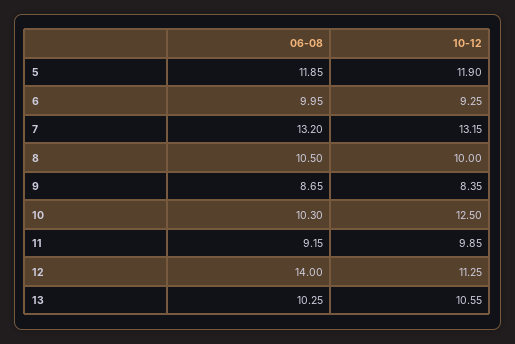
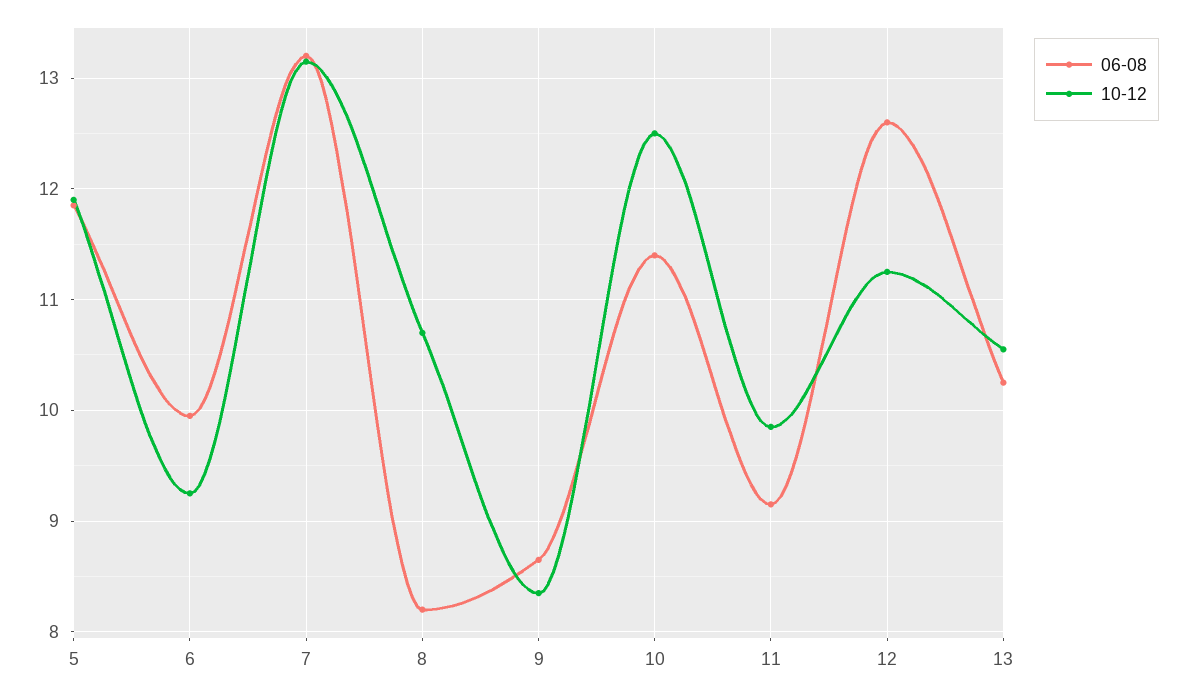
06-08, 8: 10.5 -> 8.2
10-12, 8: 10 -> 10.7
06-08, 10: 10.3 -> 11.4
06-08, 12: 14 -> 12.6

